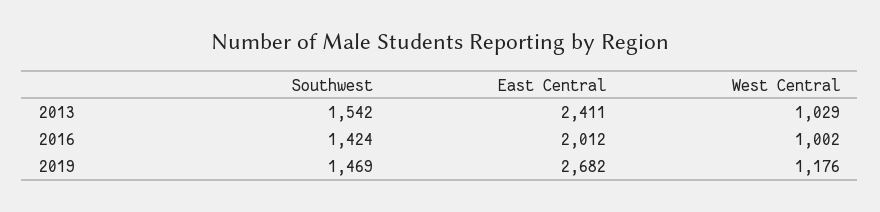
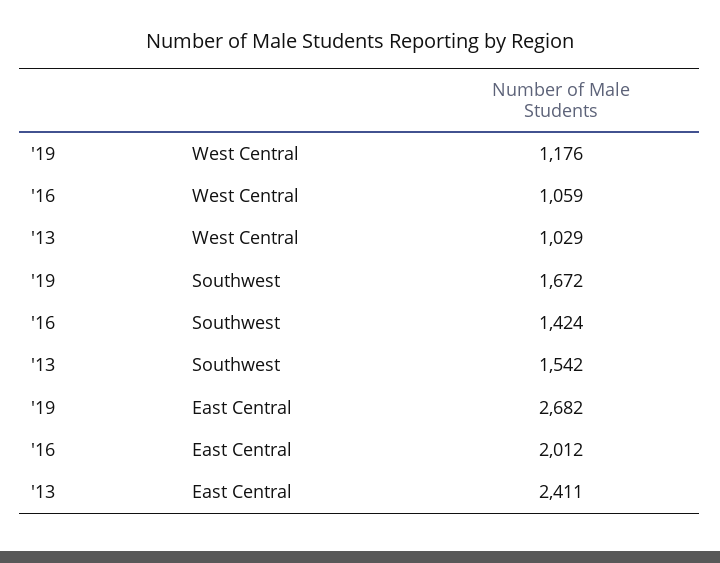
West Central, 2016: 1002 -> 1059
Southwest, 2019: 1469 -> 1672

